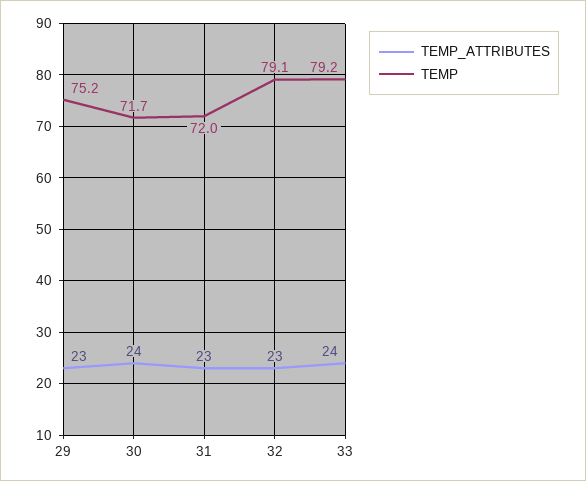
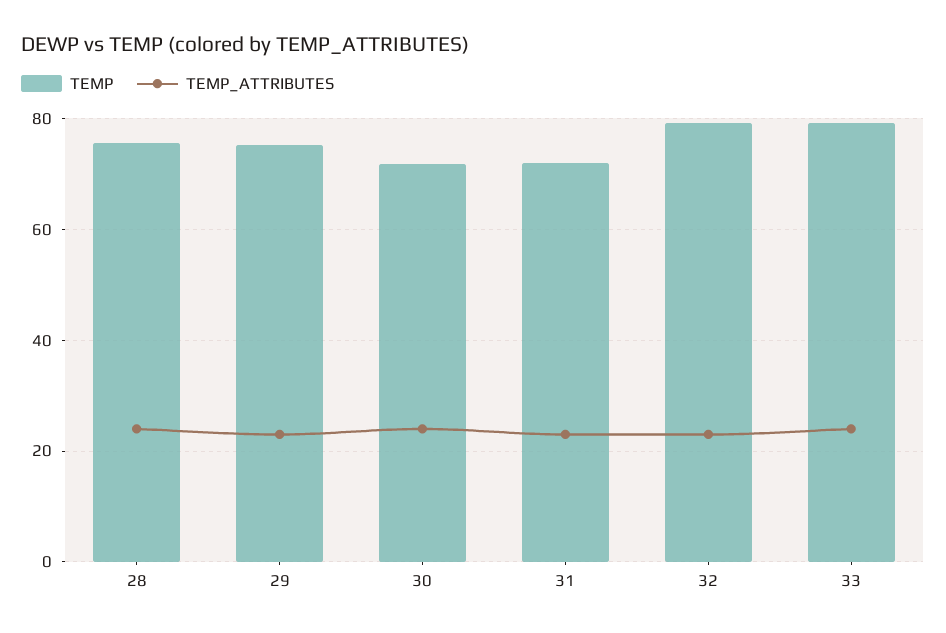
TEMP, 28: none -> 76
TEMP_ATTRIBUTES, 28: none -> 24

